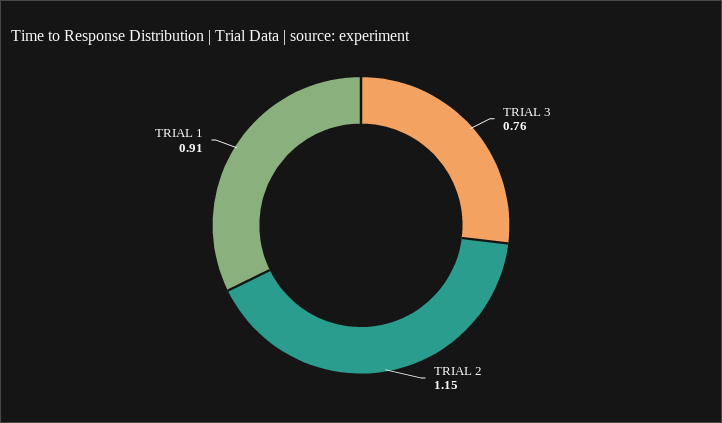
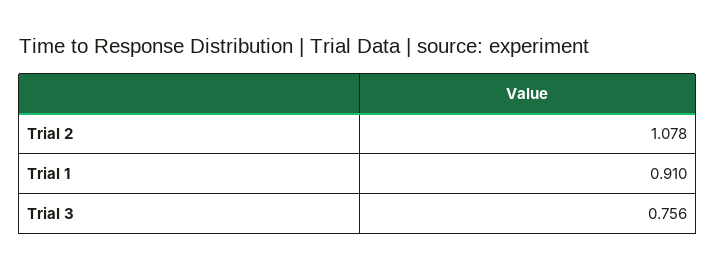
TRIAL 2: 1.15 -> 1.078

